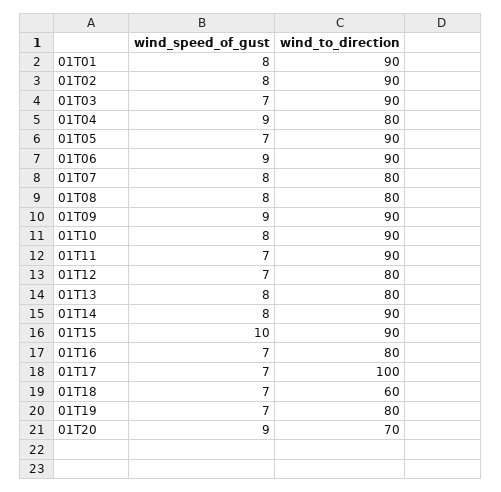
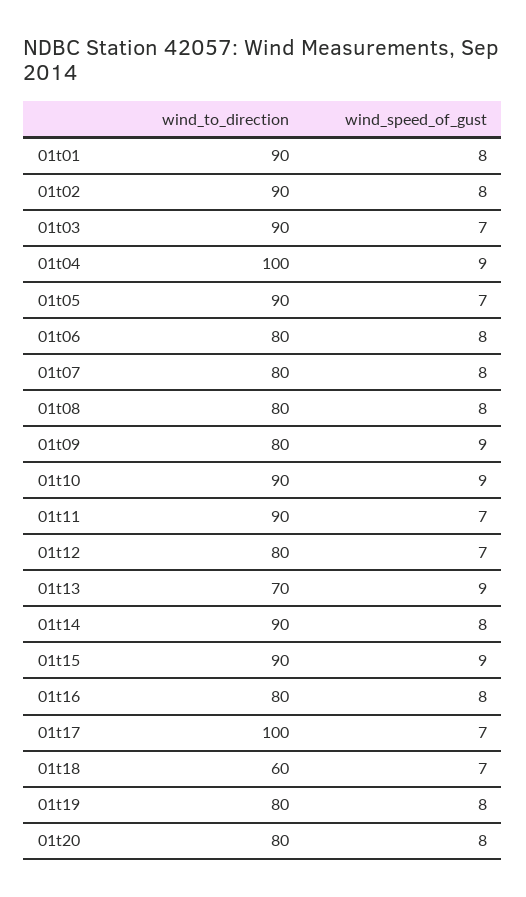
wind_to_direction, 01T04: 80 -> 100
wind_speed_of_gust, 01T06: 9 -> 8
wind_to_direction, 01T06: 90 -> 80
wind_to_direction, 01T09: 90 -> 80
wind_speed_of_gust, 01T10: 8 -> 9
wind_speed_of_gust, 01T13: 8 -> 9
wind_to_direction, 01T13: 80 -> 70
wind_speed_of_gust, 01T15: 10 -> 9
wind_speed_of_gust, 01T16: 7 -> 8
wind_speed_of_gust, 01T19: 7 -> 8
wind_speed_of_gust, 01T20: 9 -> 8
wind_to_direction, 01T20: 70 -> 80

